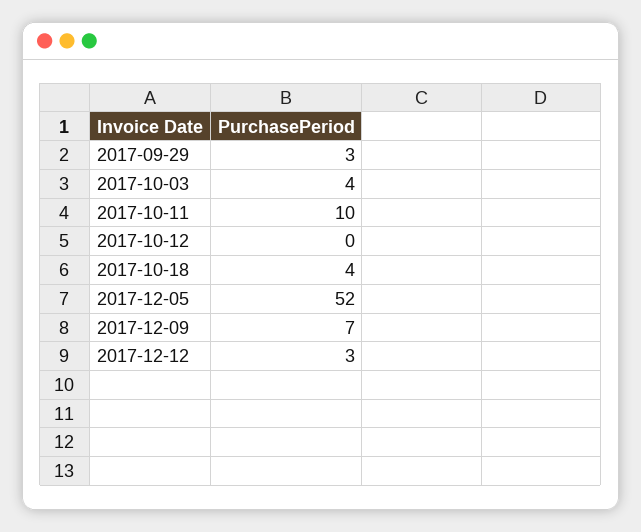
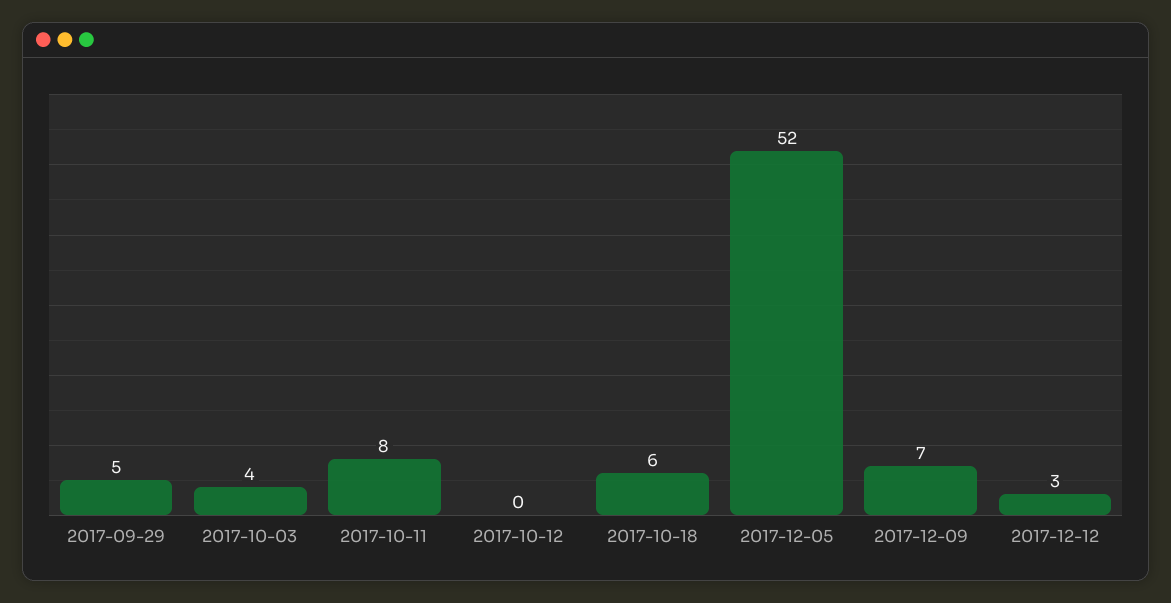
2017-09-29: 3 -> 5
2017-10-11: 10 -> 8
2017-10-18: 4 -> 6

